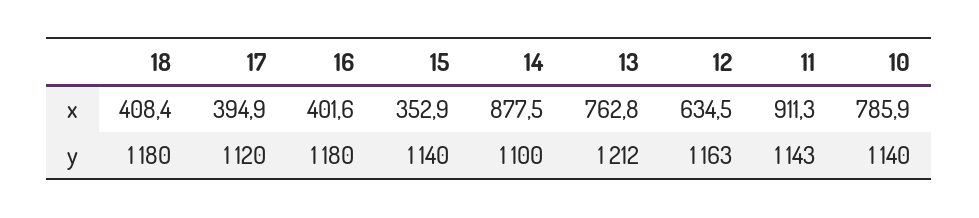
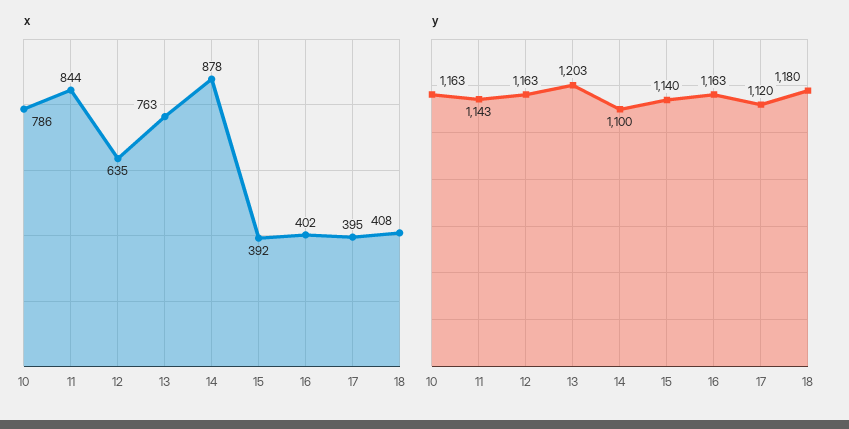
x, 15: 352.9 -> 392
x, 11: 911.3 -> 844
y, 16: 1180 -> 1163
y, 13: 1212 -> 1203
y, 10: 1140 -> 1163

